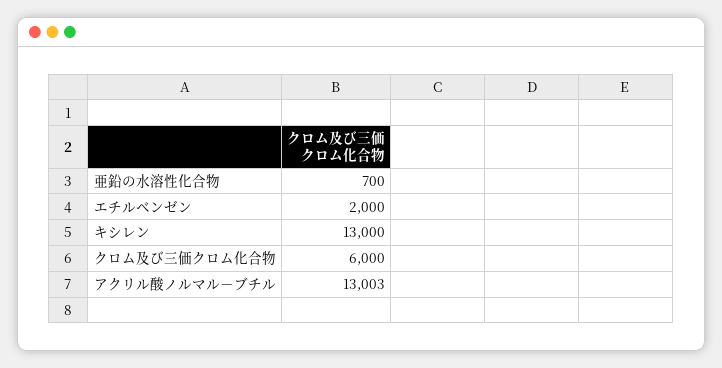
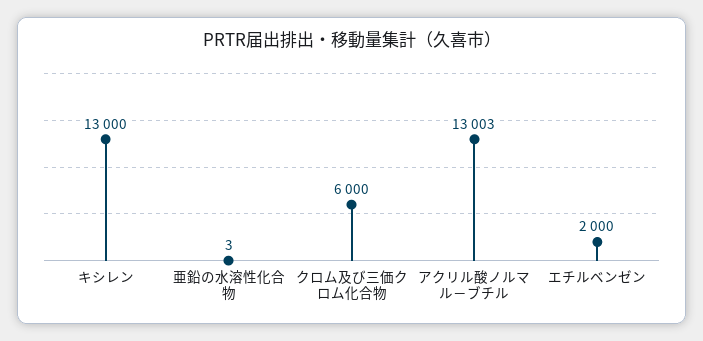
亜鉛の水溶性化合物: 700 -> 3

